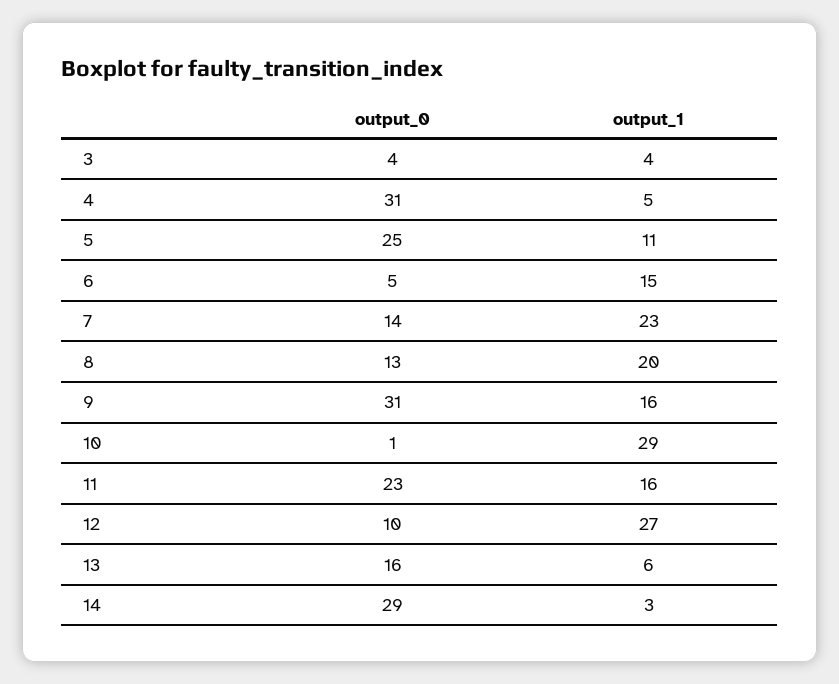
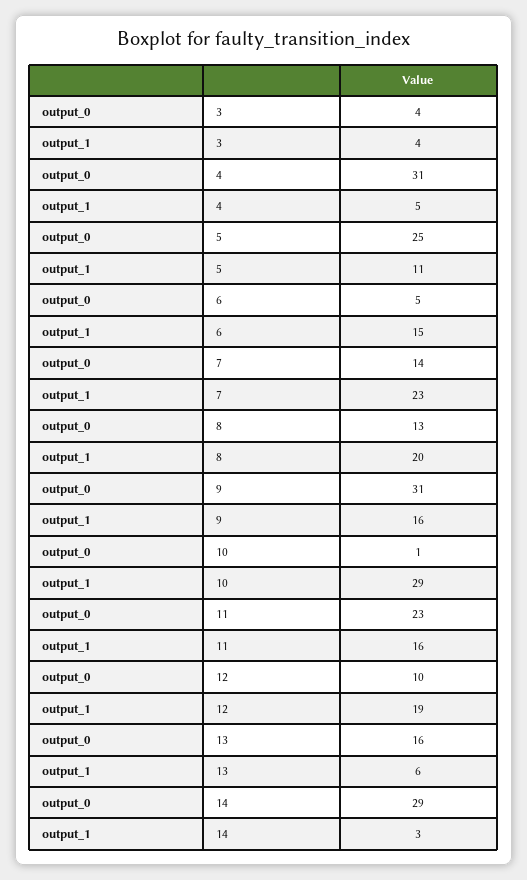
output_1, 12: 27 -> 19

